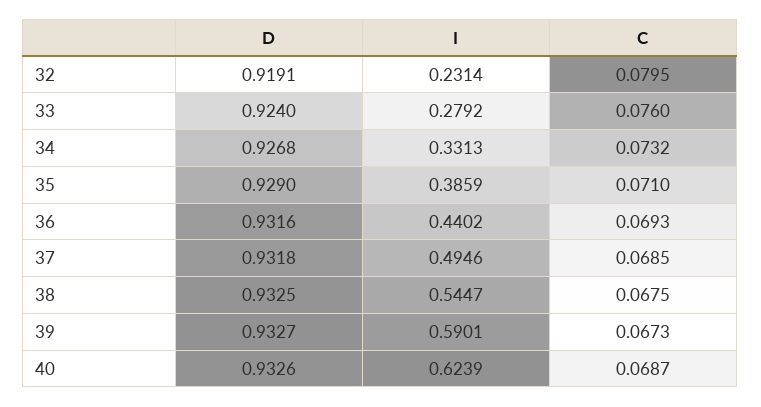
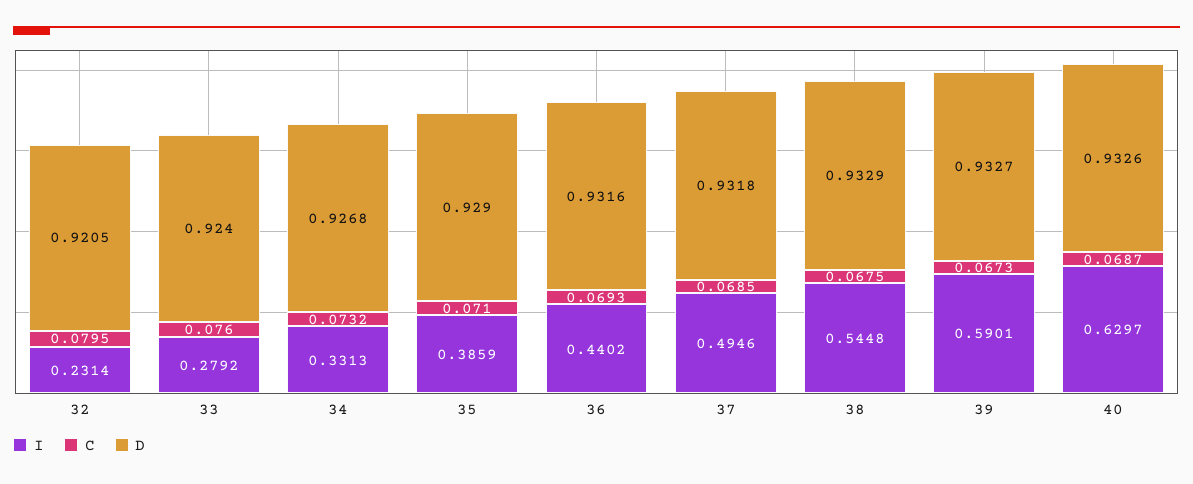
D, 32: 0.9191 -> 0.9205
D, 38: 0.9325 -> 0.9329
I, 38: 0.5447 -> 0.5448
I, 40: 0.6239 -> 0.6297

